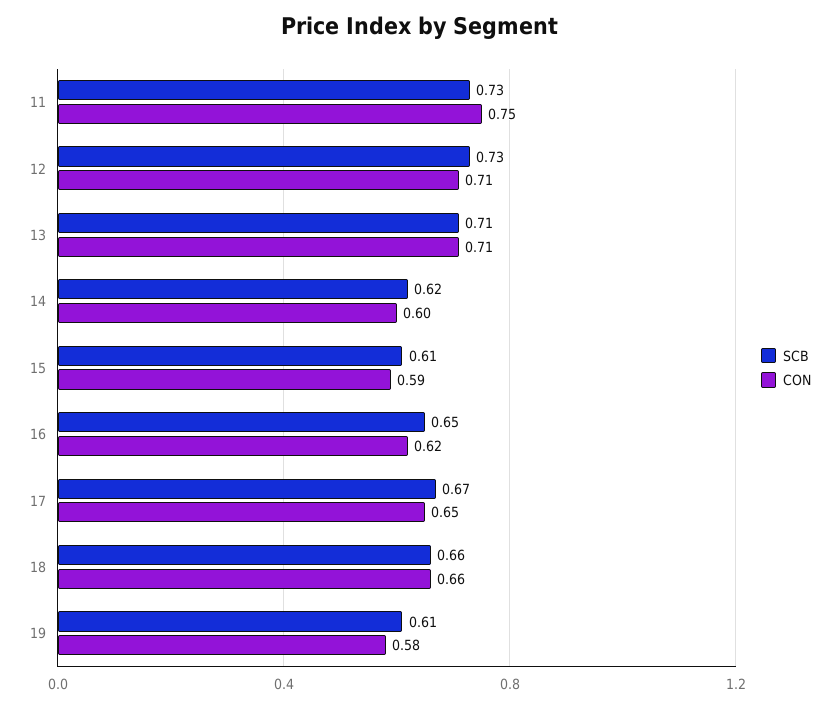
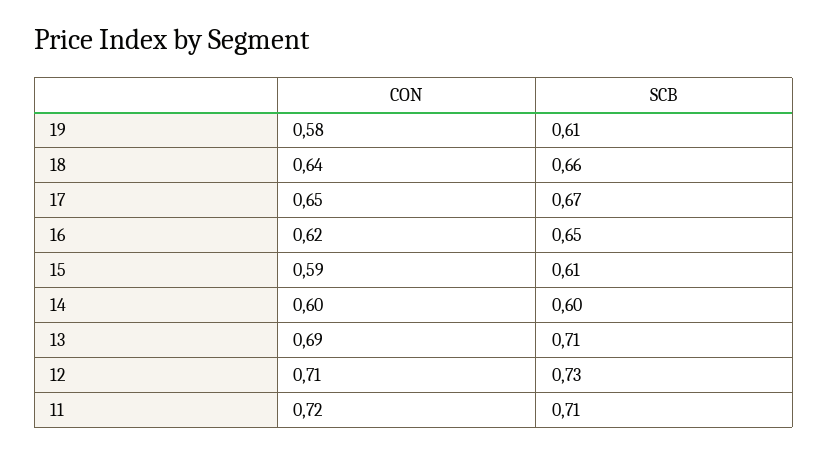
SCB, 11: 0.73 -> 0.71
CON, 11: 0.75 -> 0.72
CON, 13: 0.71 -> 0.69
SCB, 14: 0.62 -> 0.6
CON, 18: 0.66 -> 0.64

